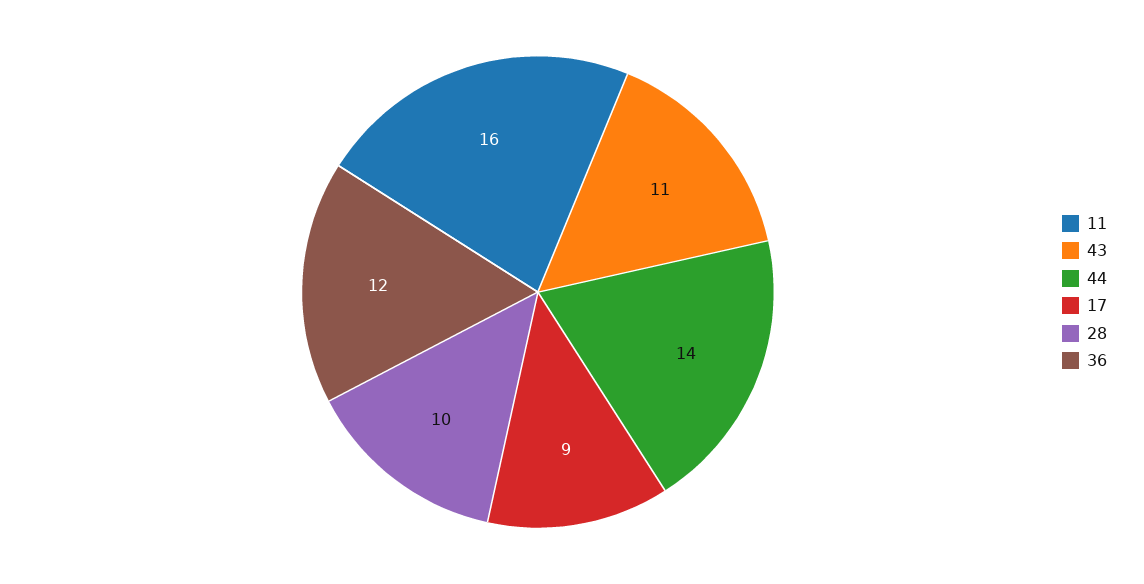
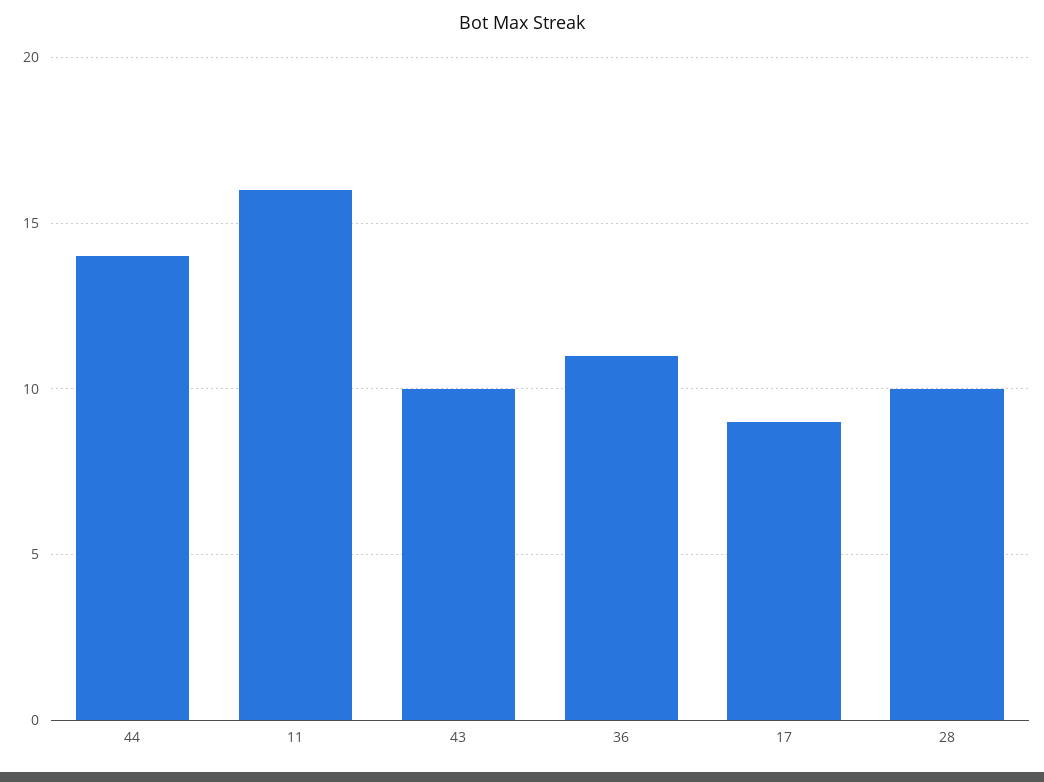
43: 11 -> 10
36: 12 -> 11

